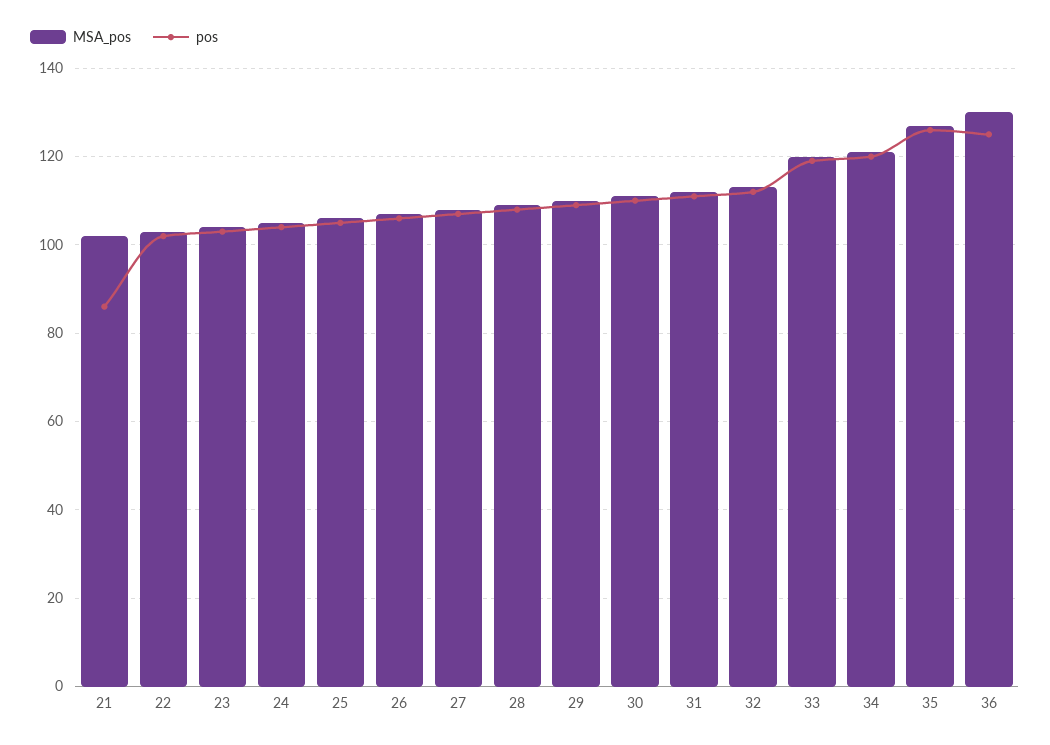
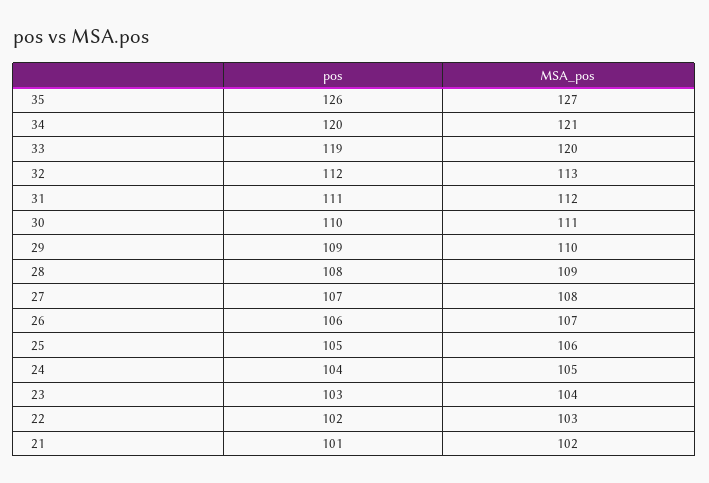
pos, 21: 85 -> 101
MSA_pos, 36: 130 -> none
pos, 36: 125 -> none

